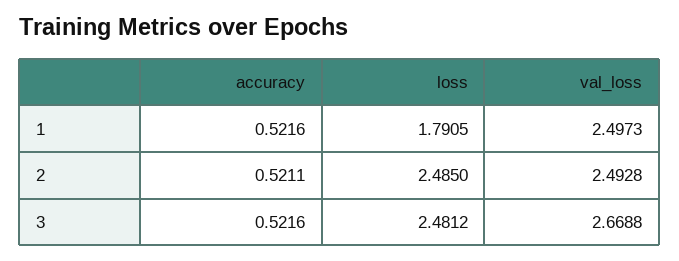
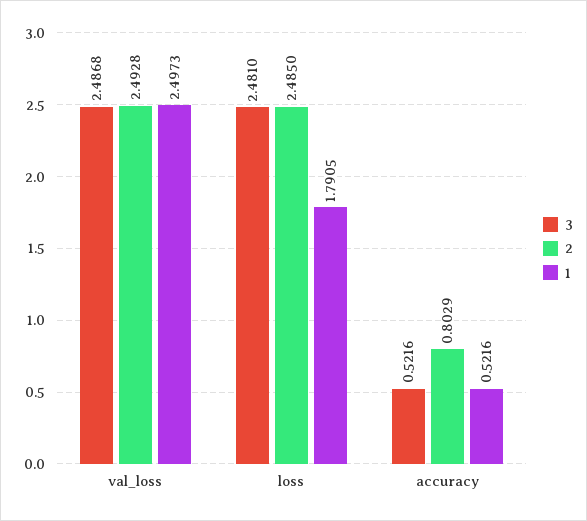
2, accuracy: 0.5211 -> 0.8029
3, loss: 2.4812 -> 2.481
3, val_loss: 2.6688 -> 2.4868

